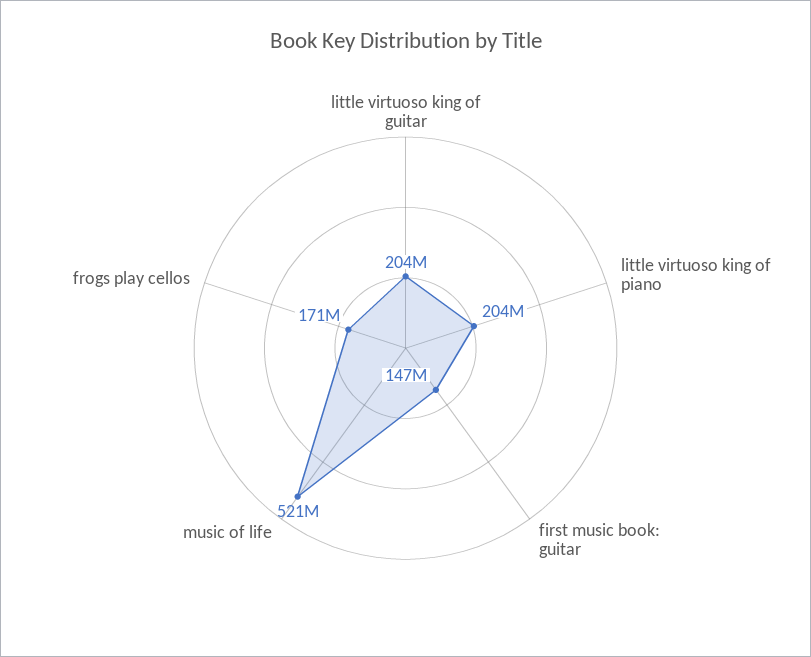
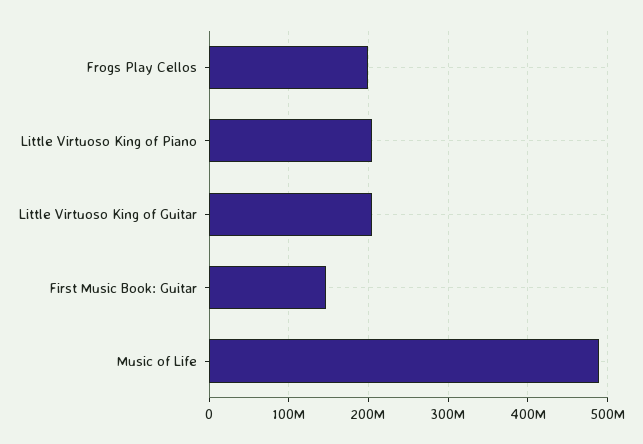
music of life: 521000000 -> 490000000
frogs play cellos: 171000000 -> 200000000

